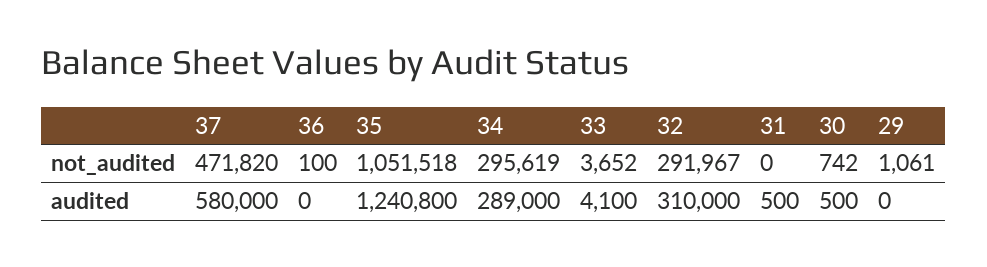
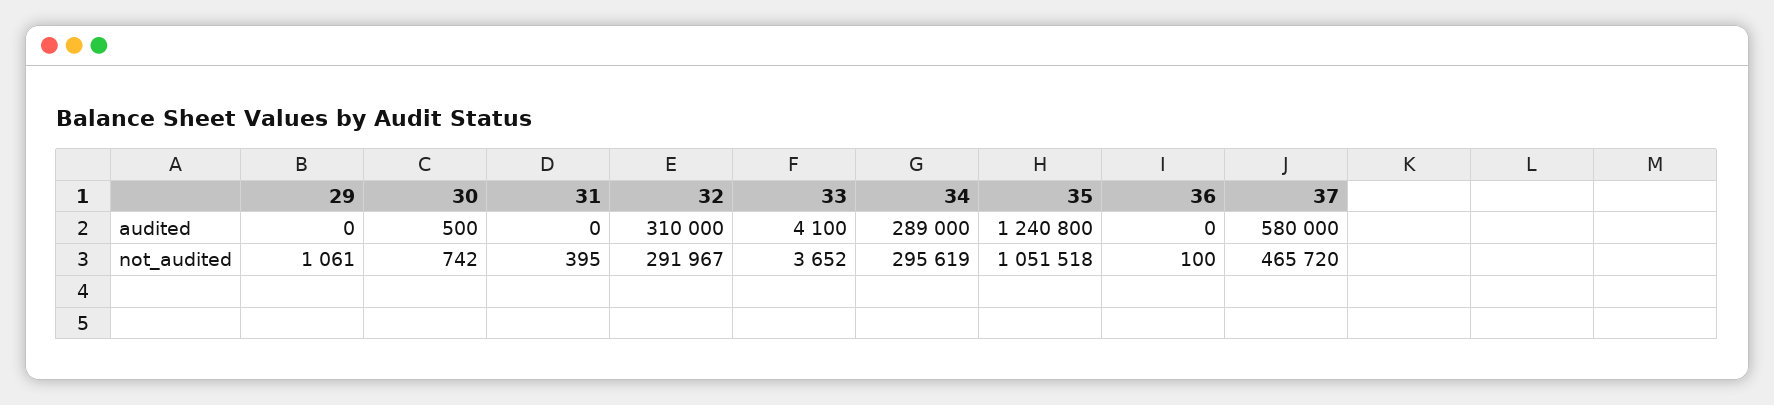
37, not_audited: 471820 -> 465720
31, not_audited: 0 -> 395
31, audited: 500 -> 0

